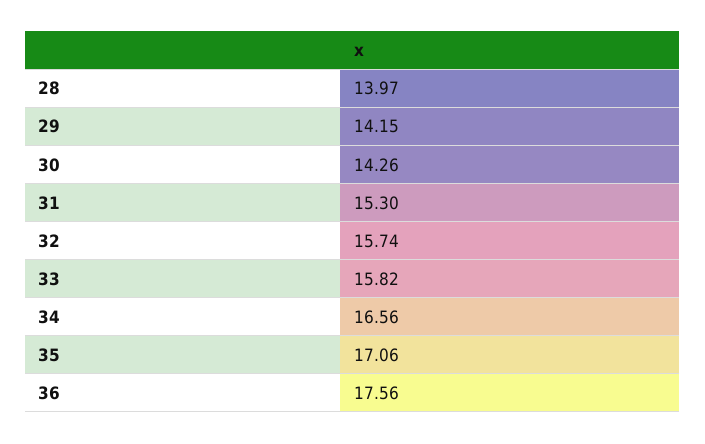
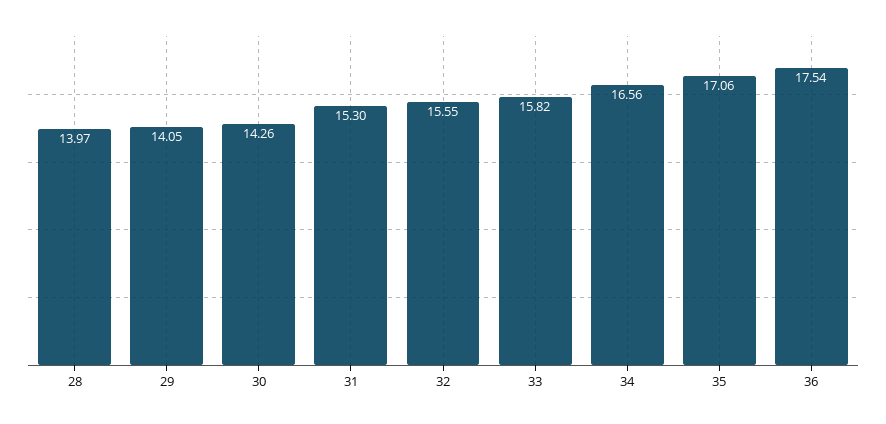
29: 14.15 -> 14.05
32: 15.74 -> 15.55
36: 17.56 -> 17.54

